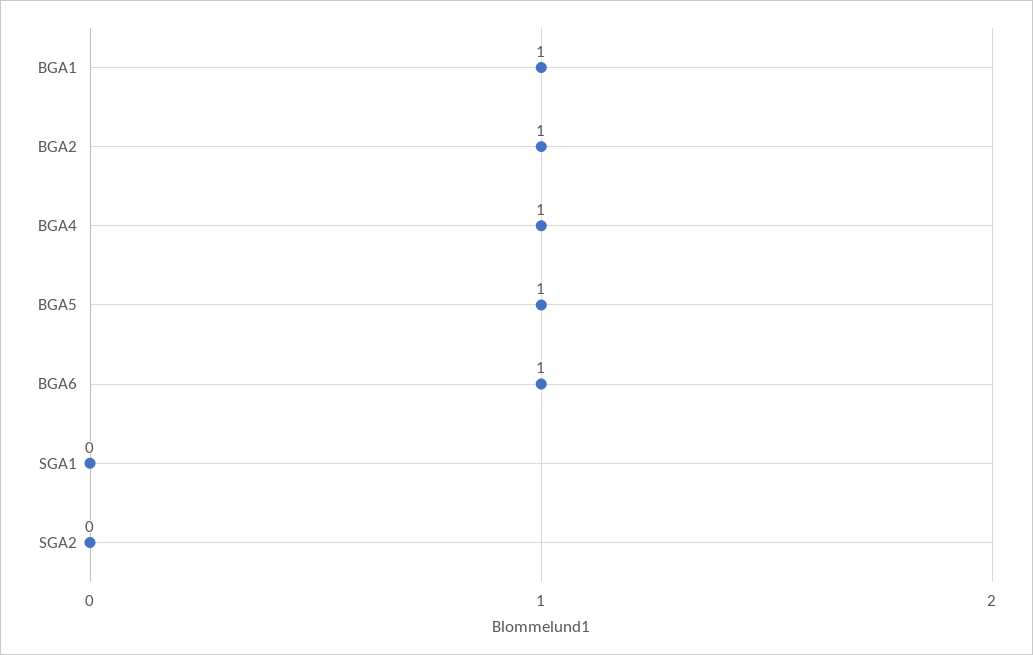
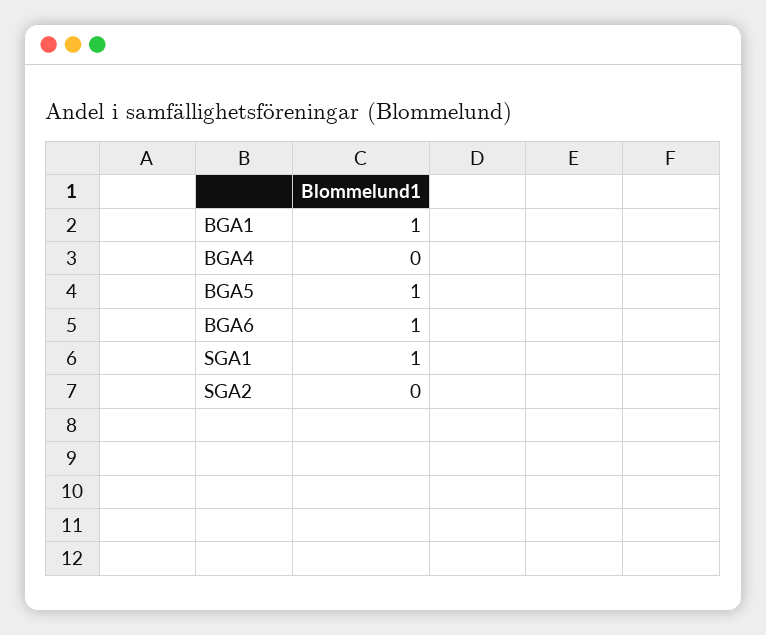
BGA2: 1 -> none
BGA4: 1 -> 0
SGA1: 0 -> 1

